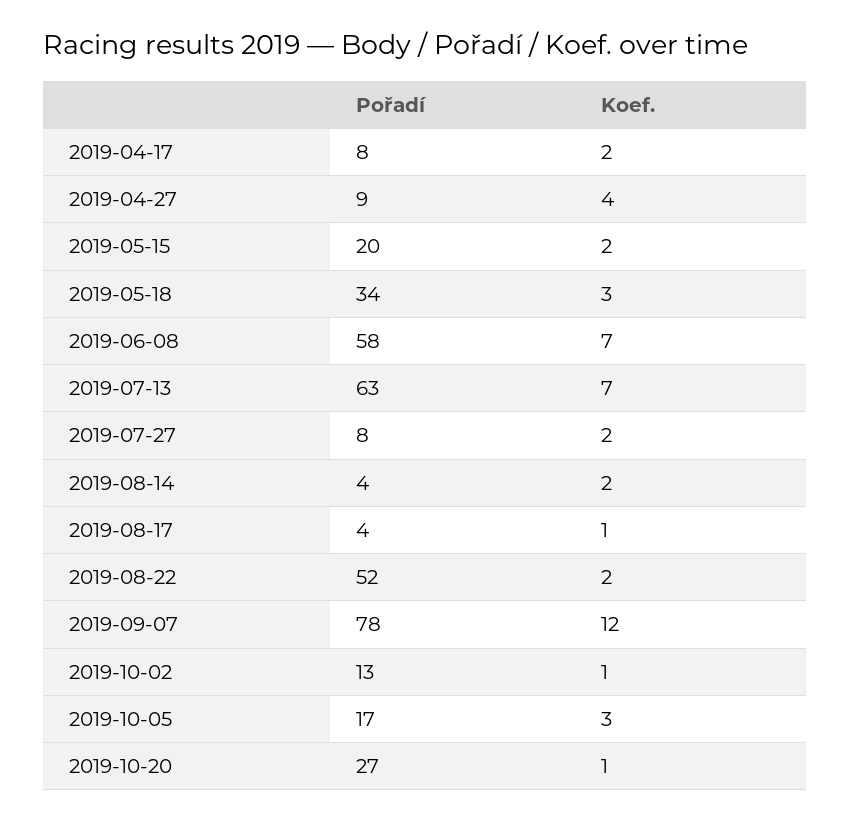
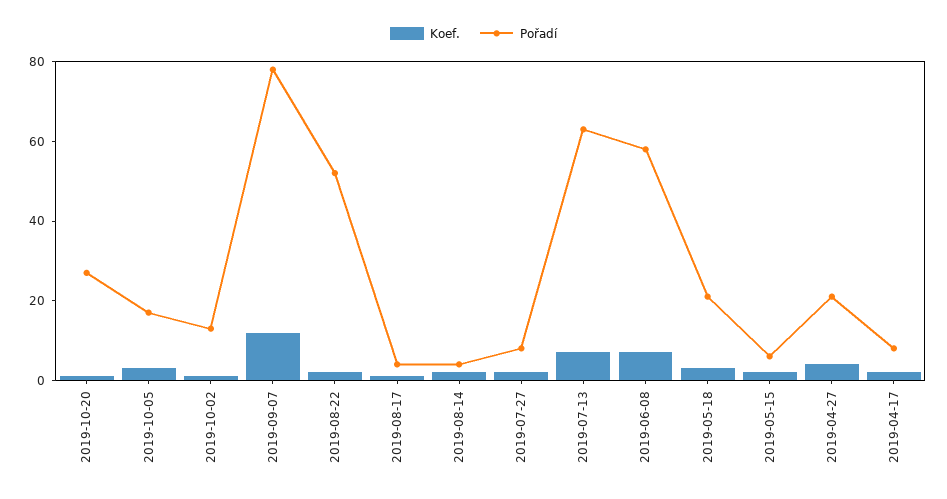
Pořadí, 2019-04-27: 9 -> 20
Pořadí, 2019-05-15: 20 -> 5
Pořadí, 2019-05-18: 34 -> 20

